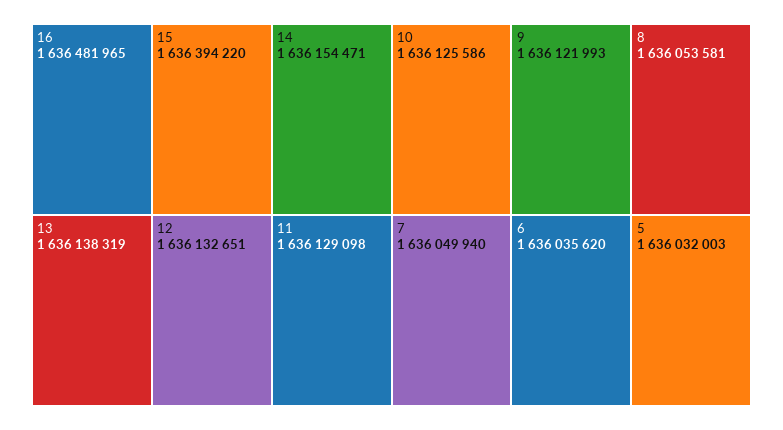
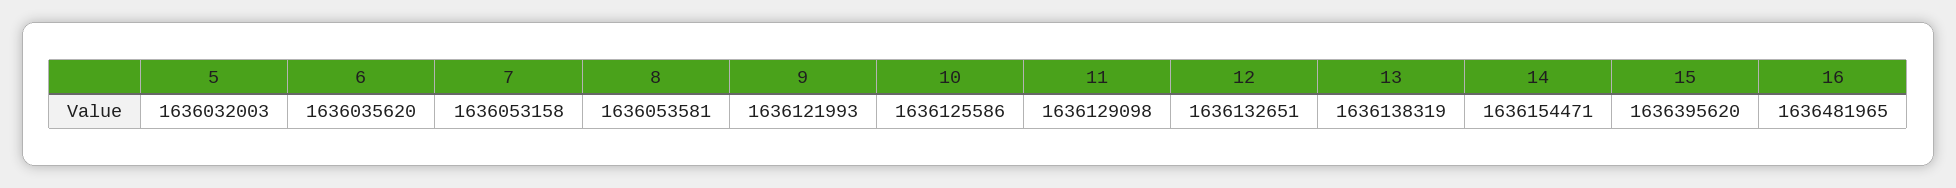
15: 1636394220 -> 1636395620
7: 1636049940 -> 1636053158

